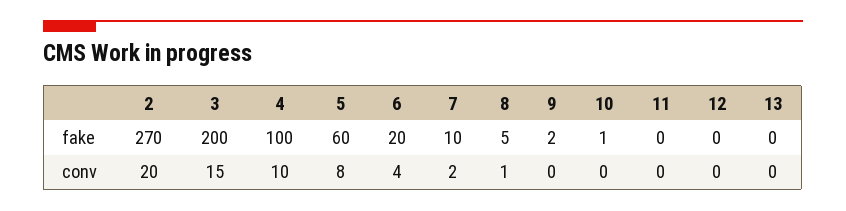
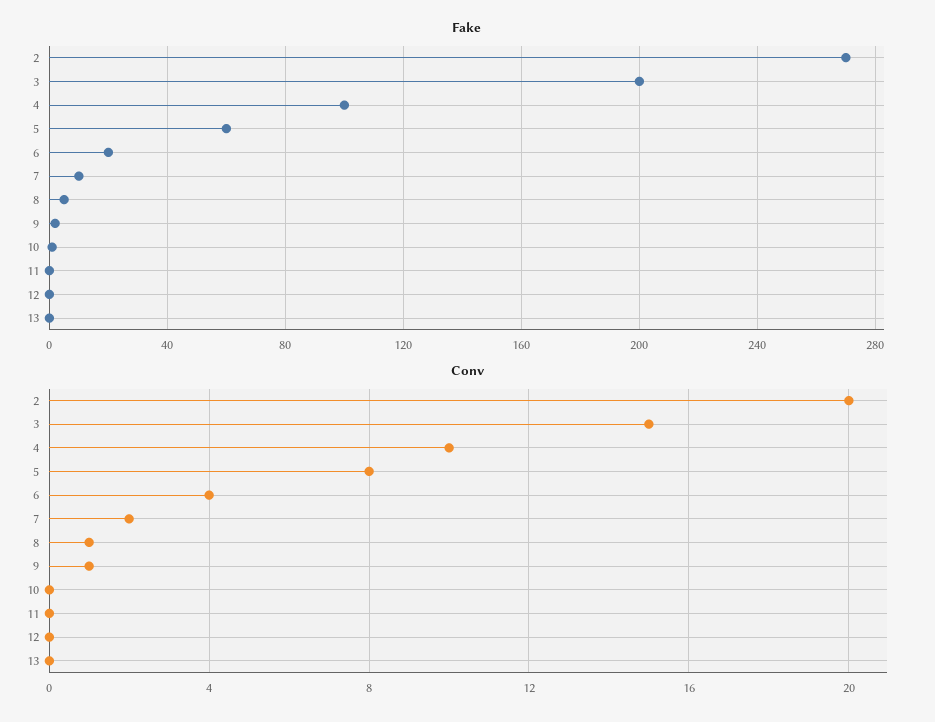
conv, 9: 0 -> 1

